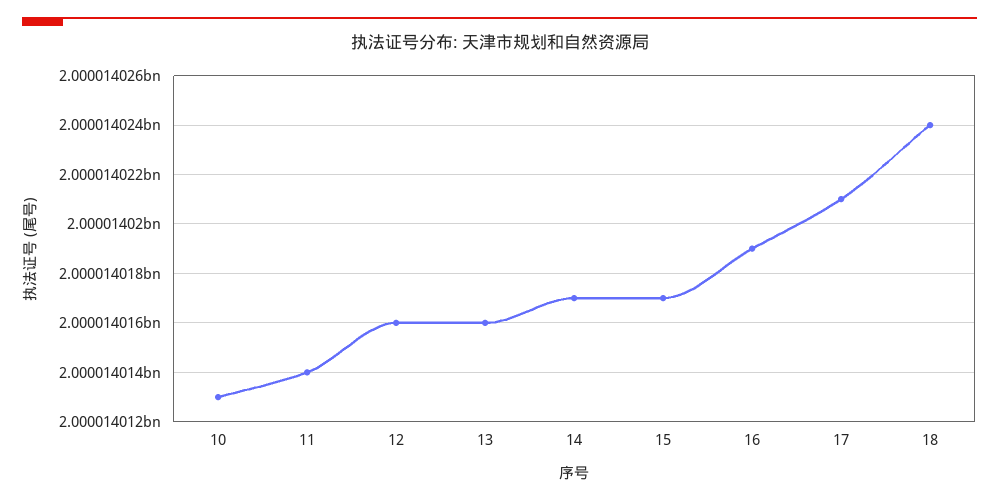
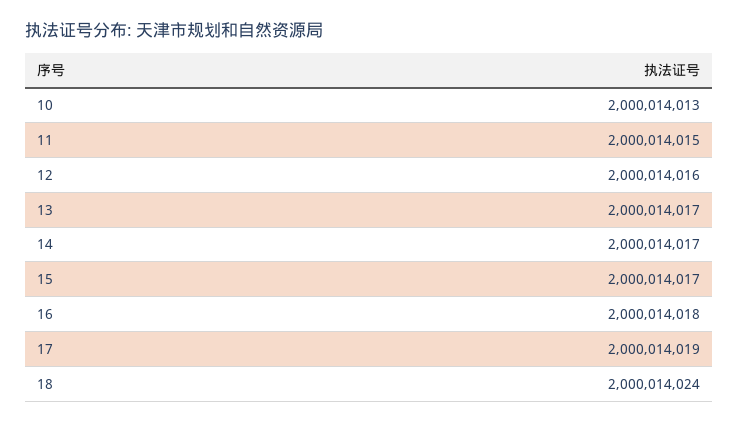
11: 2000014014 -> 2000014015
13: 2000014016 -> 2000014017
16: 2000014019 -> 2000014018
17: 2000014021 -> 2000014019

